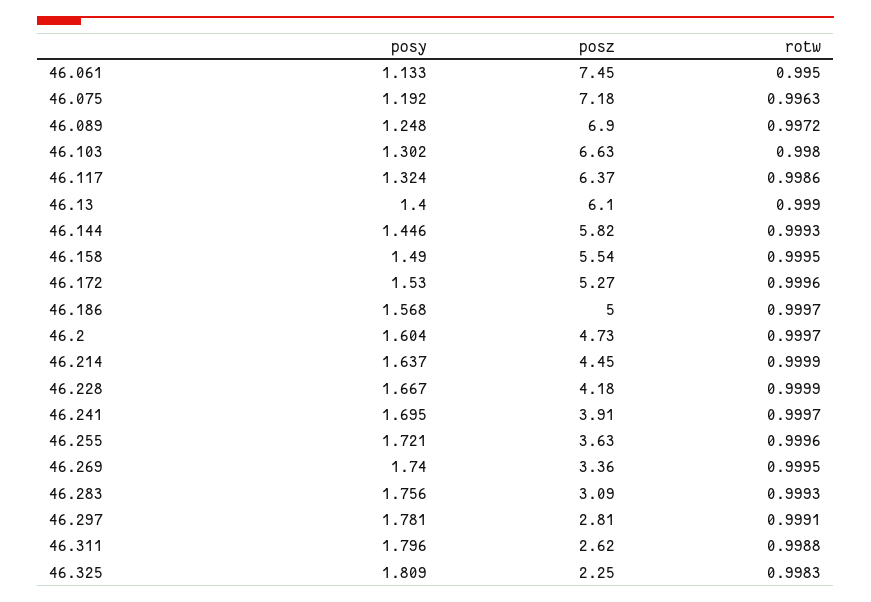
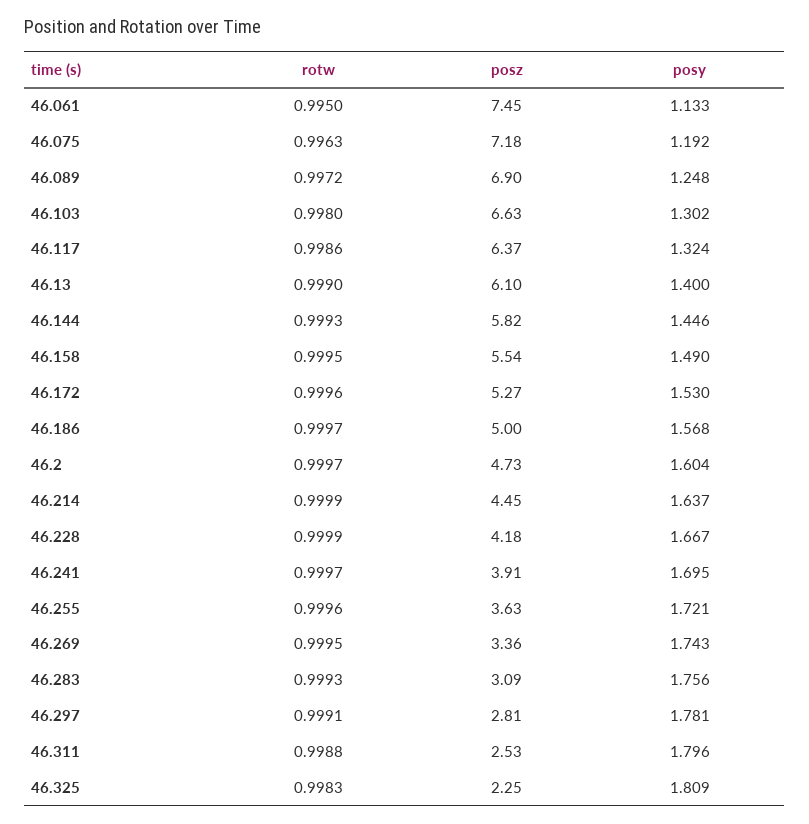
posy, 46.269: 1.74 -> 1.743
posz, 46.311: 2.62 -> 2.53

